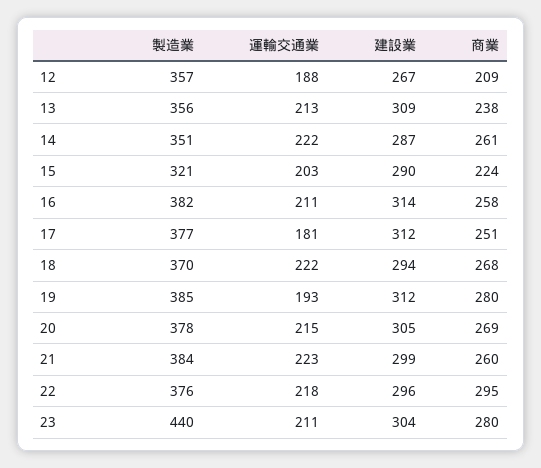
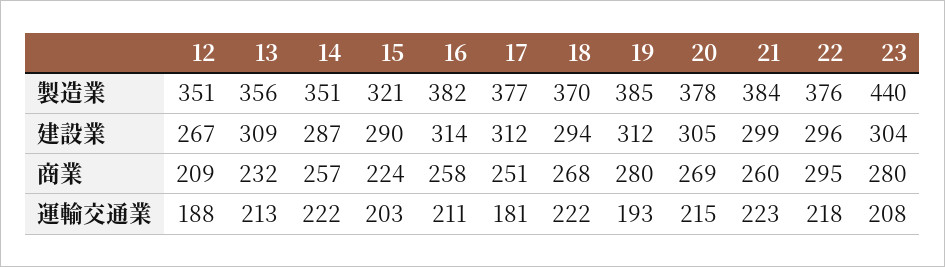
製造業, 12: 357 -> 351
商業, 13: 238 -> 232
商業, 14: 261 -> 257
運輸交通業, 23: 211 -> 208

